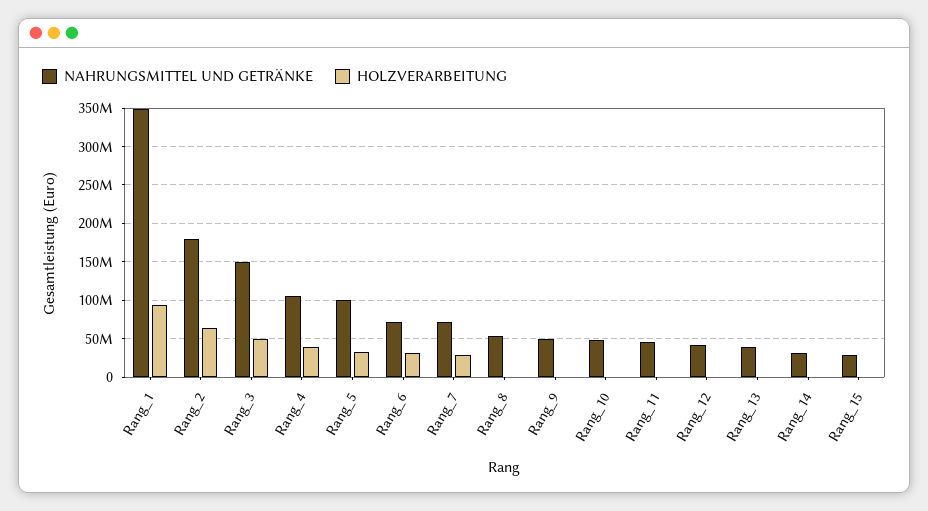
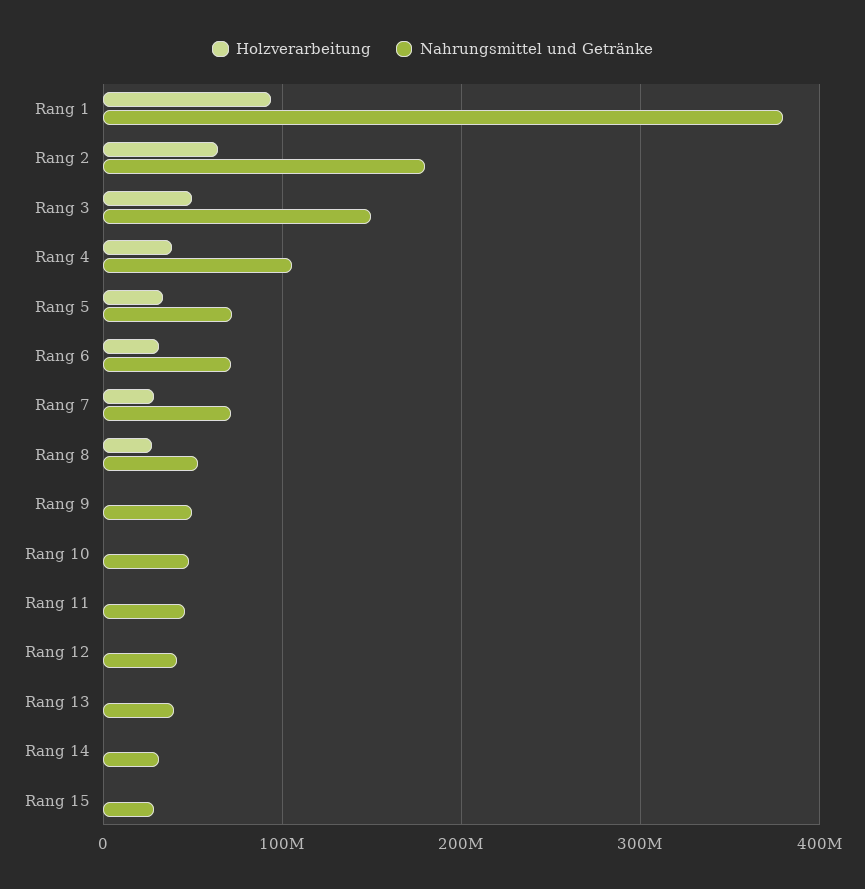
NAHRUNGSMITTEL UND GETRÄNKE, Rang_1: 350000000 -> 380000000
NAHRUNGSMITTEL UND GETRÄNKE, Rang_5: 100000000 -> 70000000
HOLZVERARBEITUNG, Rang_8: 0 -> 30000000

